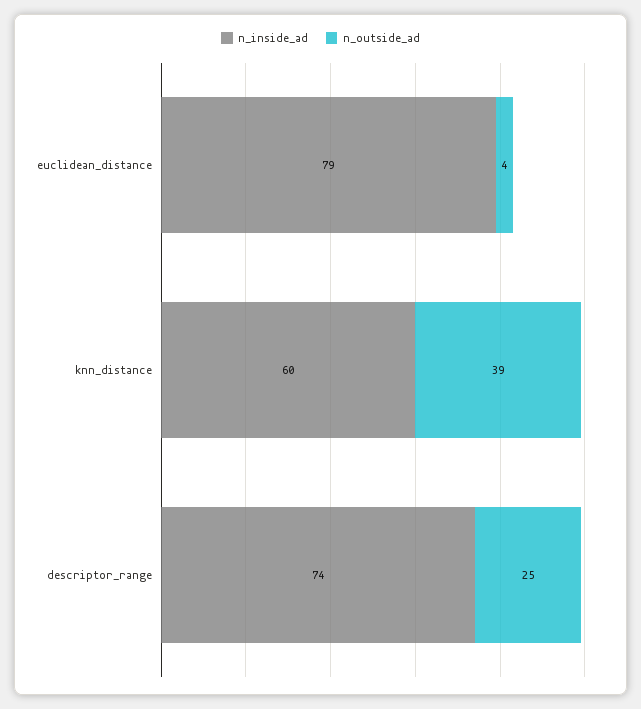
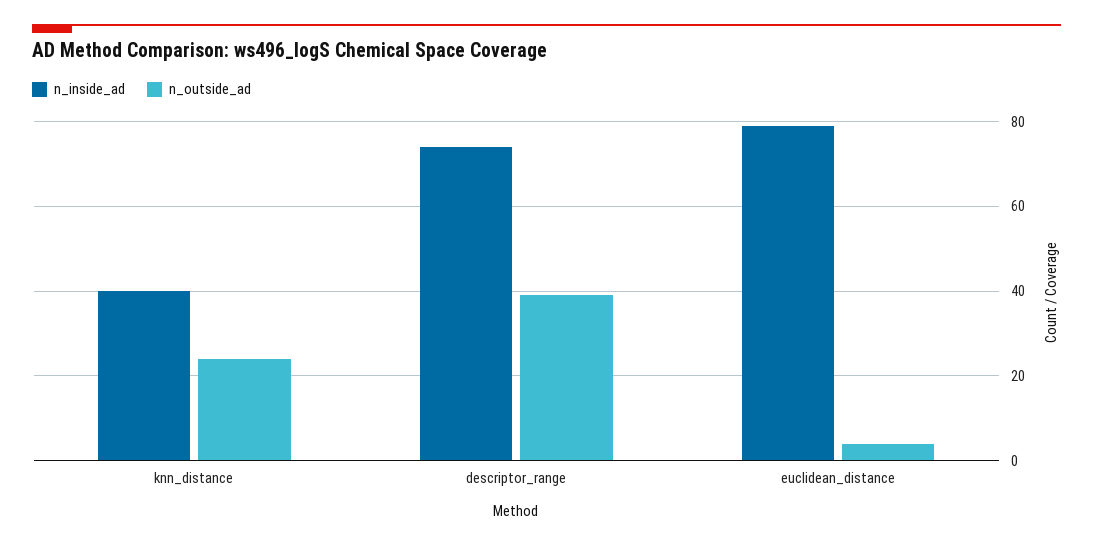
n_inside_ad, knn_distance: 60 -> 40
n_outside_ad, knn_distance: 39 -> 25
n_outside_ad, descriptor_range: 25 -> 40

